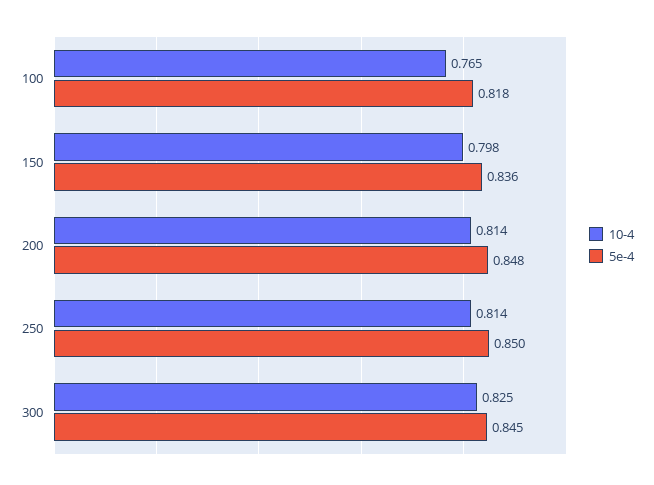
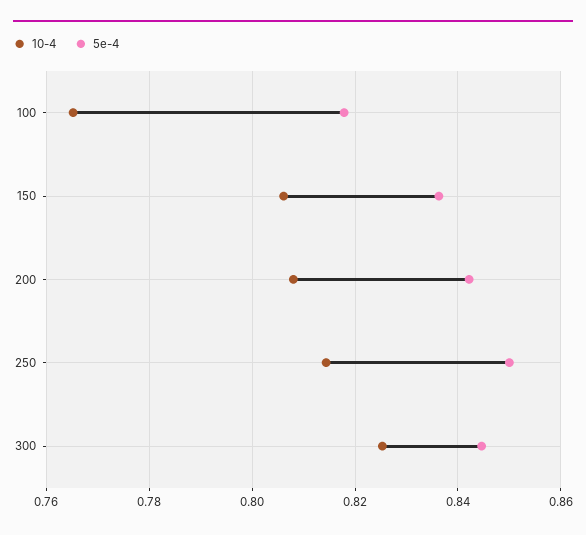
10-4, 150: 0.798 -> 0.806
10-4, 200: 0.814 -> 0.808
5e-4, 200: 0.848 -> 0.842

